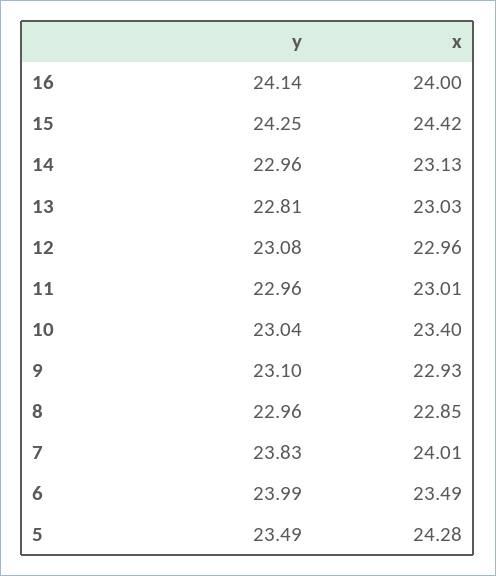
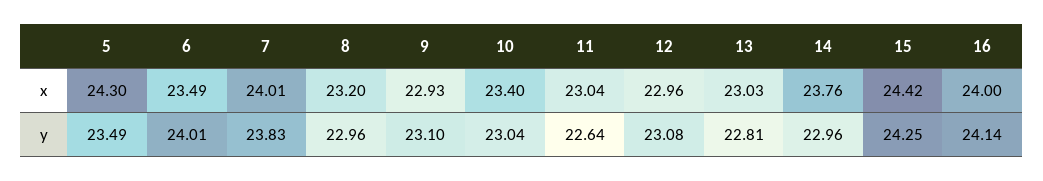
x, 14: 23.13 -> 23.76
y, 11: 22.96 -> 22.64
x, 11: 23.01 -> 23.04
x, 8: 22.85 -> 23.2
y, 6: 23.99 -> 24.01
x, 5: 24.28 -> 24.3

